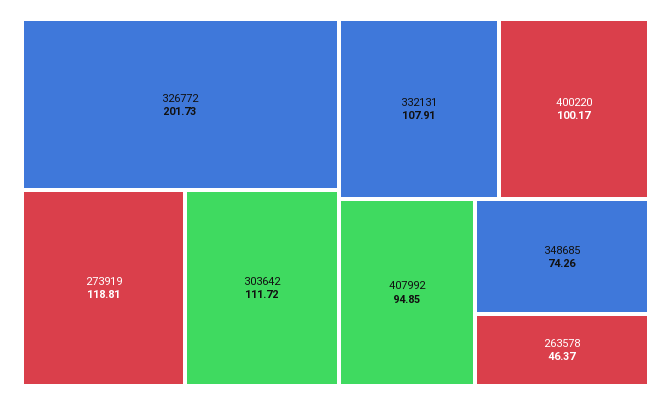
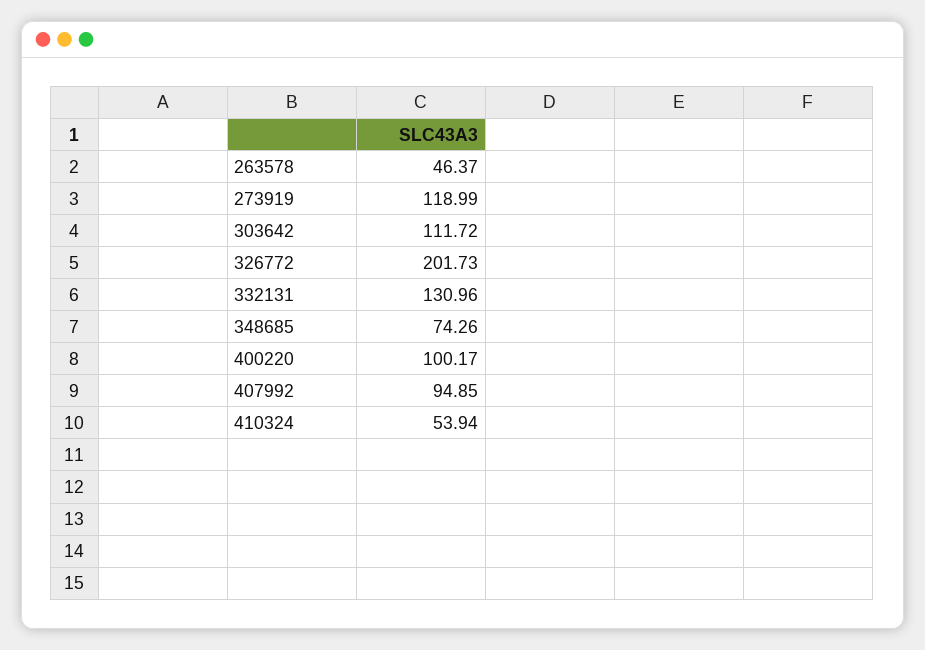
273919: 118.81 -> 118.99
332131: 107.91 -> 130.96
410324: none -> 53.94

